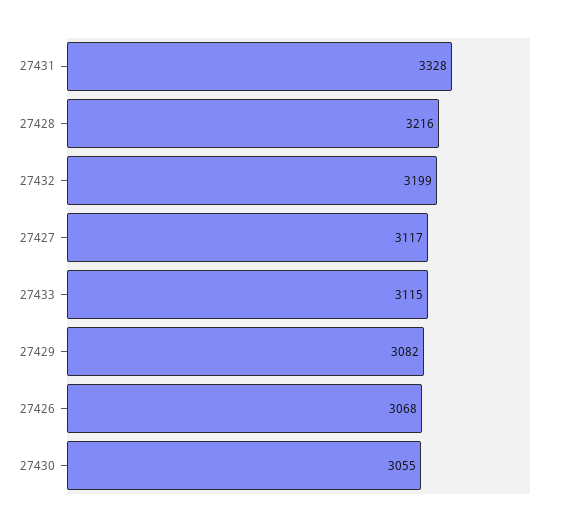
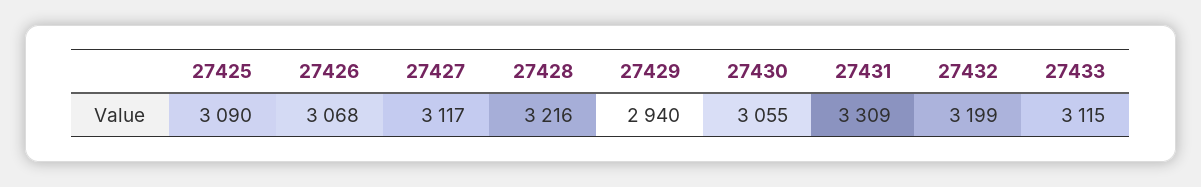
27431: 3328 -> 3309
27429: 3082 -> 2940
27425: none -> 3090

